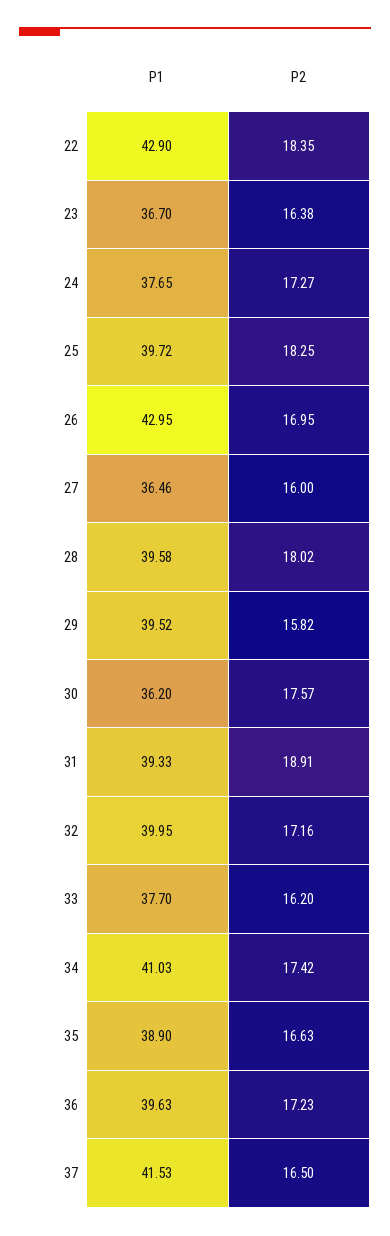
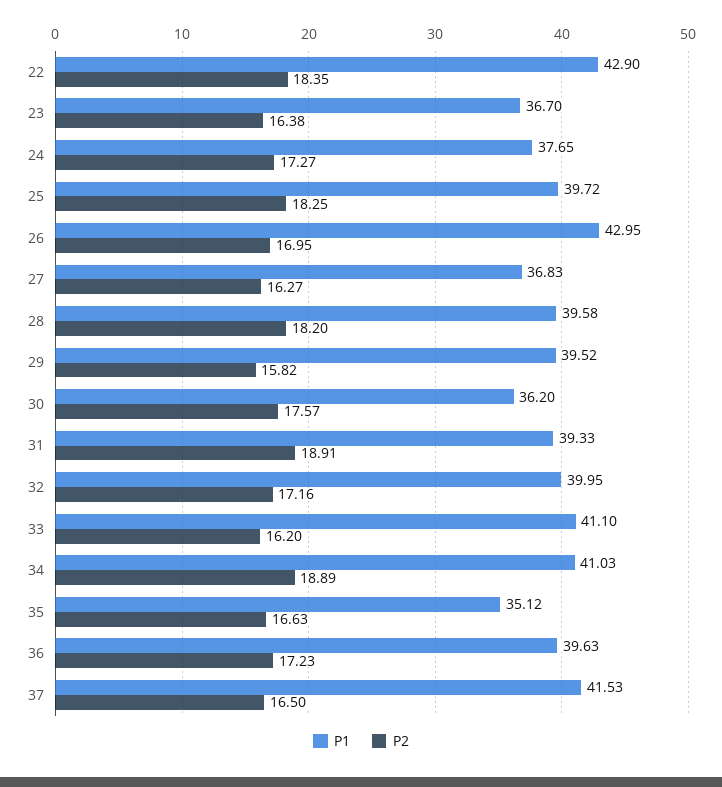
P1, 27: 36.46 -> 36.83
P2, 27: 16 -> 16.27
P2, 28: 18.02 -> 18.2
P1, 33: 37.7 -> 41.1
P2, 34: 17.42 -> 18.89
P1, 35: 38.9 -> 35.12

